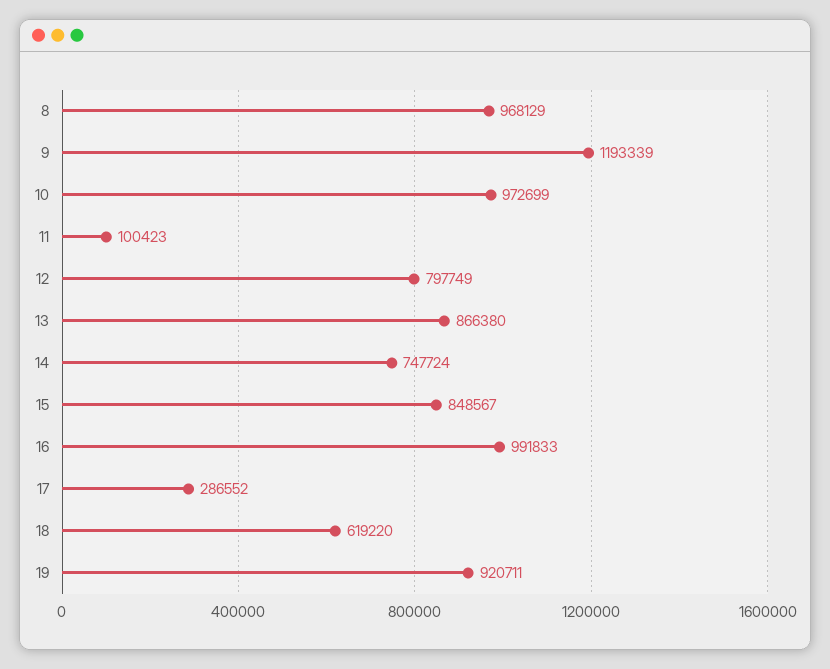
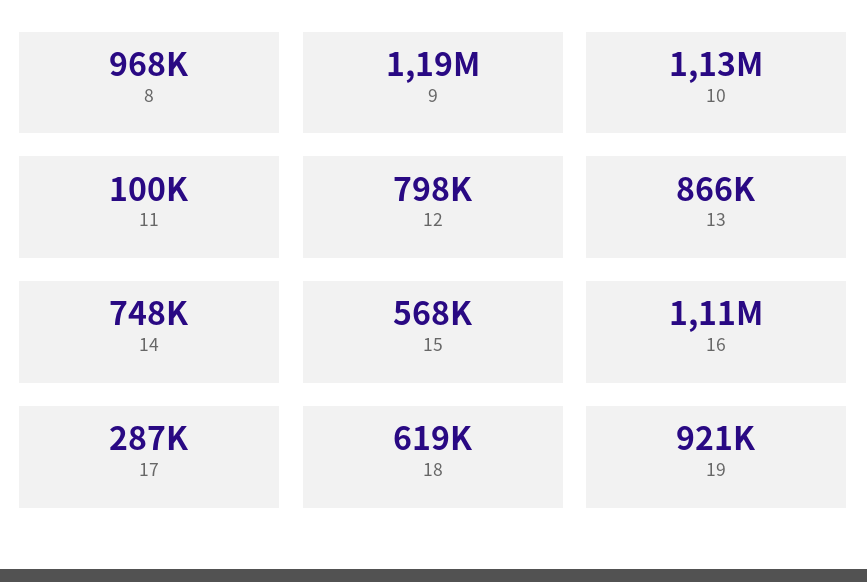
10: 972699 -> 1130000
15: 848567 -> 568000
16: 991833 -> 1110000

